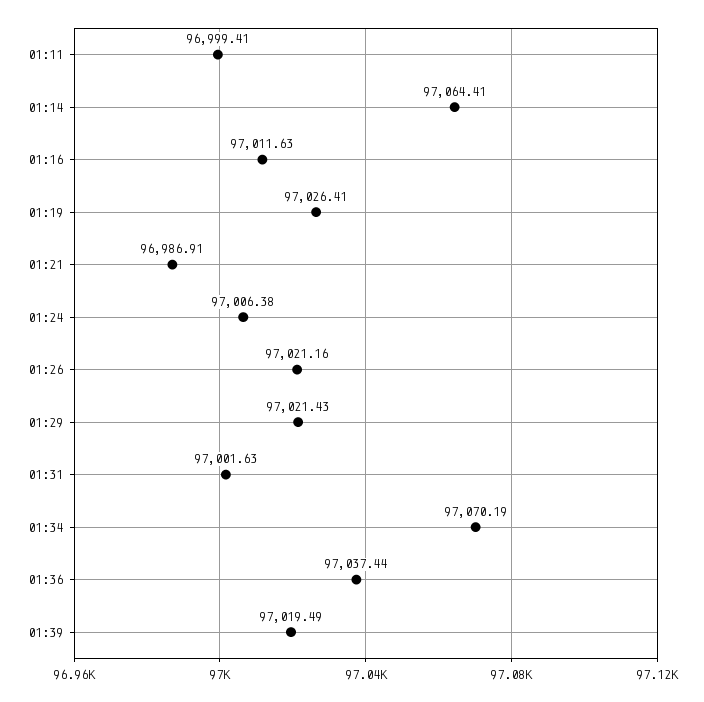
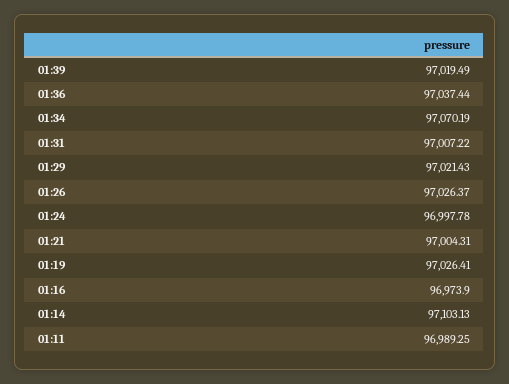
01:11: 96999.41 -> 96989.25
01:14: 97064.41 -> 97103.13
01:16: 97011.63 -> 96973.9
01:21: 96986.91 -> 97004.31
01:24: 97006.38 -> 96997.78
01:26: 97021.16 -> 97026.37
01:31: 97001.63 -> 97007.22

